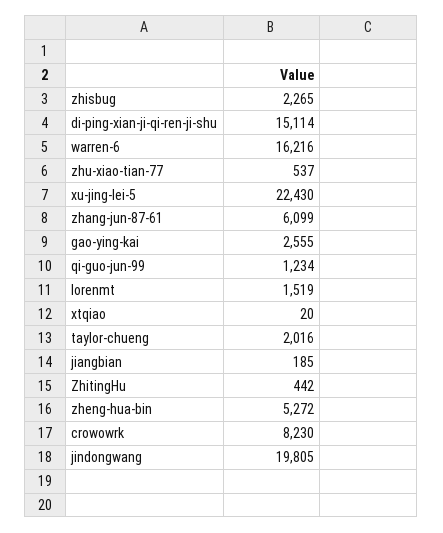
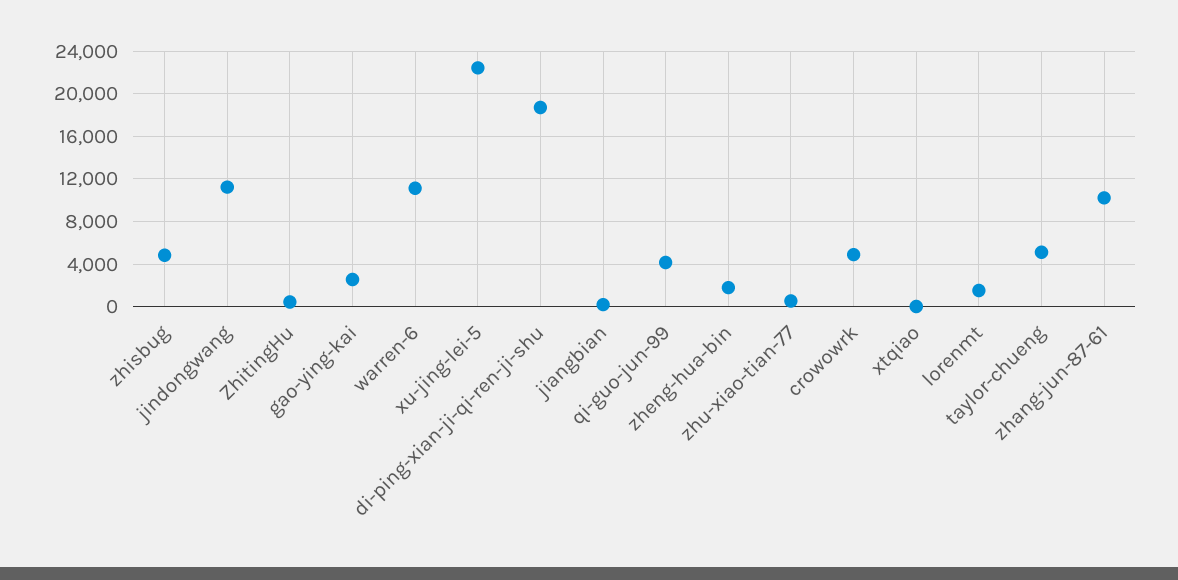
zhisbug: 2265 -> 5000
di-ping-xian-ji-qi-ren-ji-shu: 15114 -> 19000
warren-6: 16216 -> 11000
zhang-jun-87-61: 6099 -> 10000
qi-guo-jun-99: 1234 -> 4000
taylor-chueng: 2016 -> 5000
zheng-hua-bin: 5272 -> 2000
crowowrk: 8230 -> 5000
jindongwang: 19805 -> 11000

